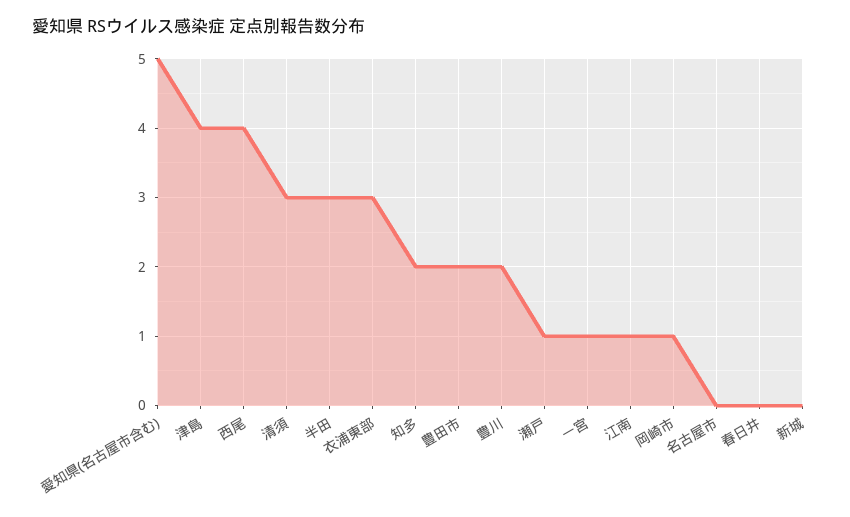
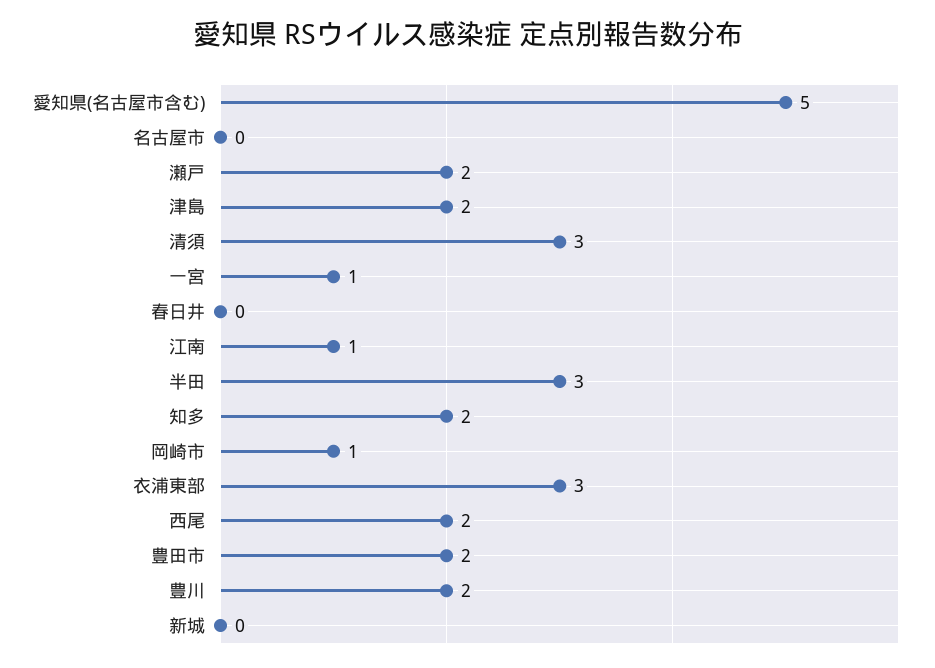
津島: 4 -> 2
西尾: 4 -> 2
瀬戸: 1 -> 2

